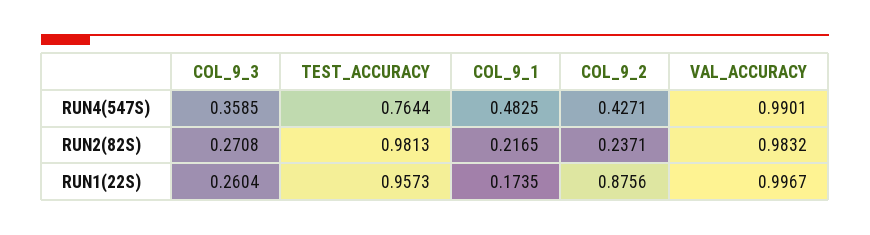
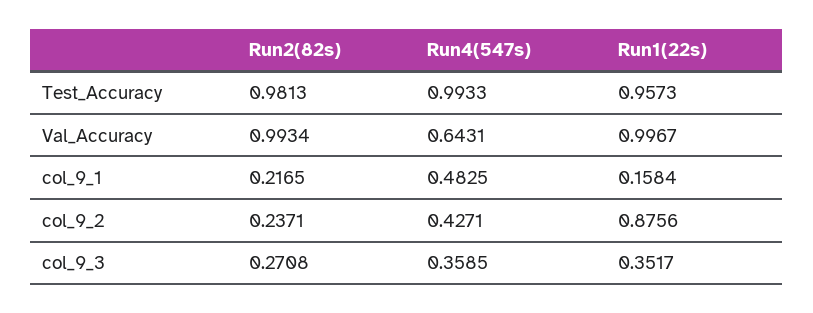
TEST_ACCURACY, RUN4(547S): 0.7644 -> 0.9933
VAL_ACCURACY, RUN4(547S): 0.9901 -> 0.6431
VAL_ACCURACY, RUN2(82S): 0.9832 -> 0.9934
COL_9_3, RUN1(22S): 0.2604 -> 0.3517
COL_9_1, RUN1(22S): 0.1735 -> 0.1584

